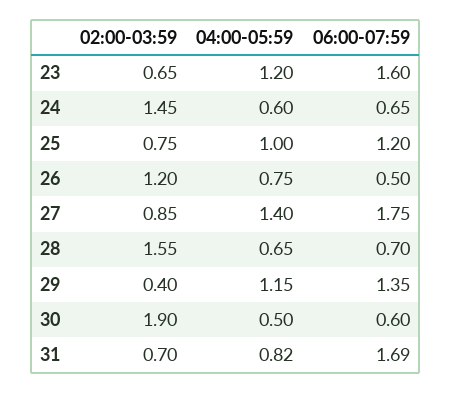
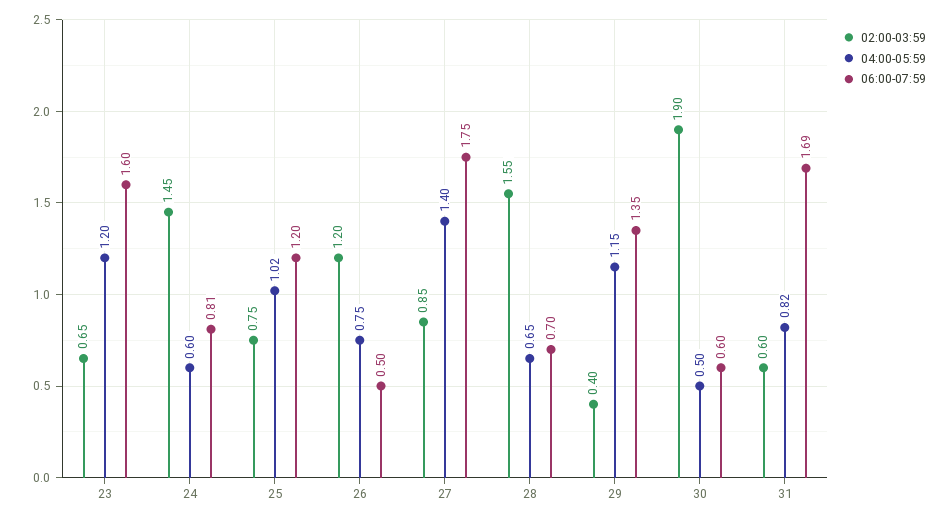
06:00-07:59, 24: 0.65 -> 0.81
04:00-05:59, 25: 1 -> 1.02
02:00-03:59, 31: 0.7 -> 0.6

